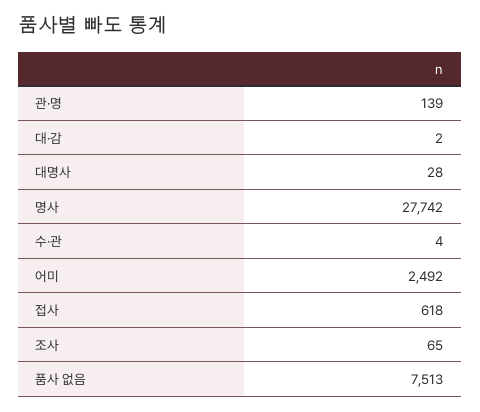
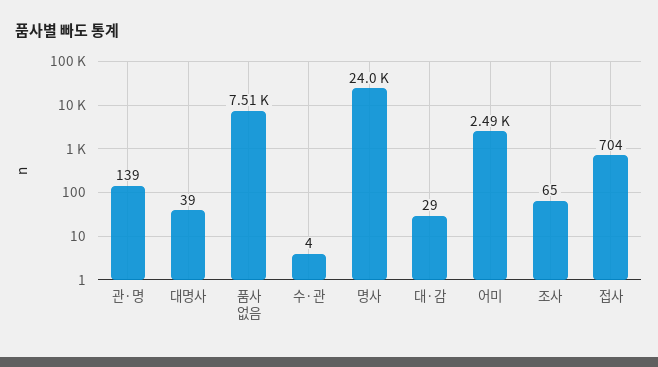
대·감: 2 -> 29
대명사: 28 -> 39
명사: 27742 -> 24000
접사: 618 -> 704

